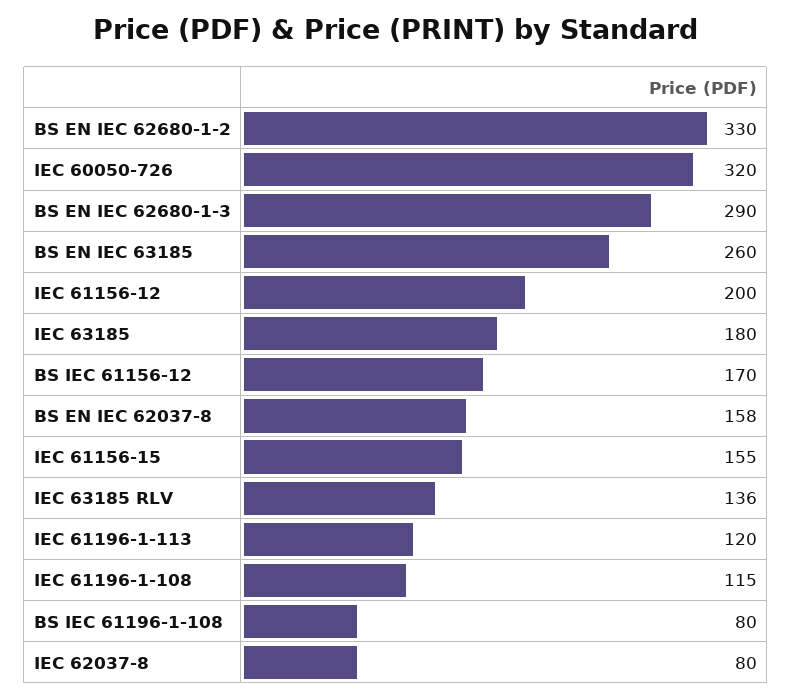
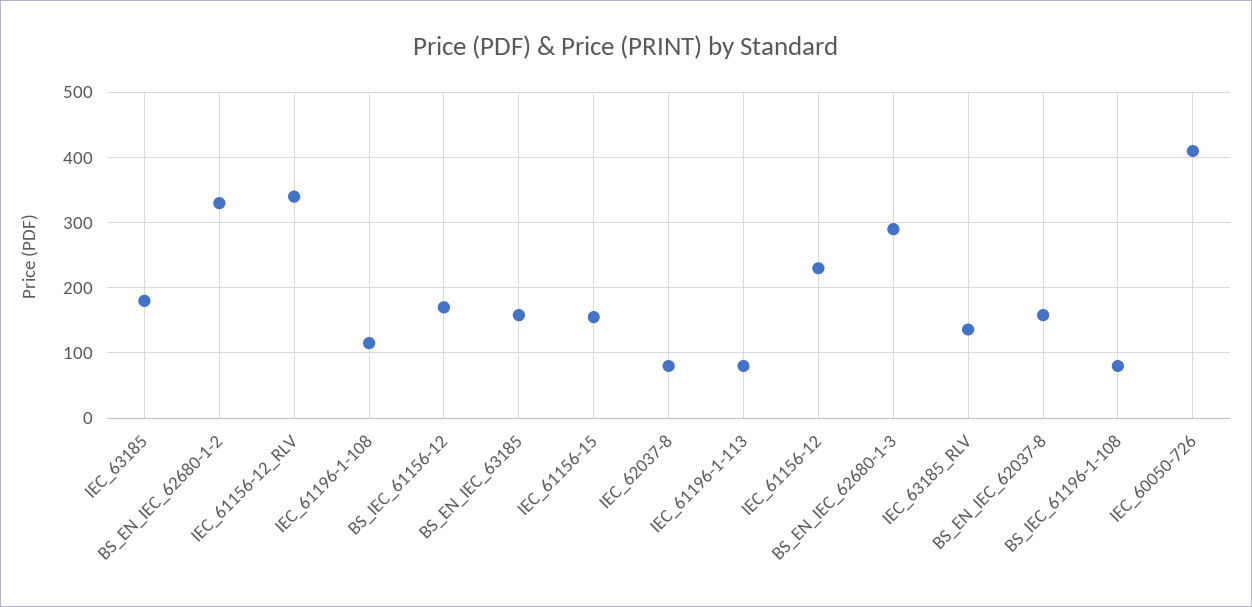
IEC 60050-726: 320 -> 410
BS EN IEC 63185: 260 -> 160
IEC 61156-12: 200 -> 230
IEC 61196-1-113: 120 -> 80
IEC_61156-12_RLV: none -> 340

